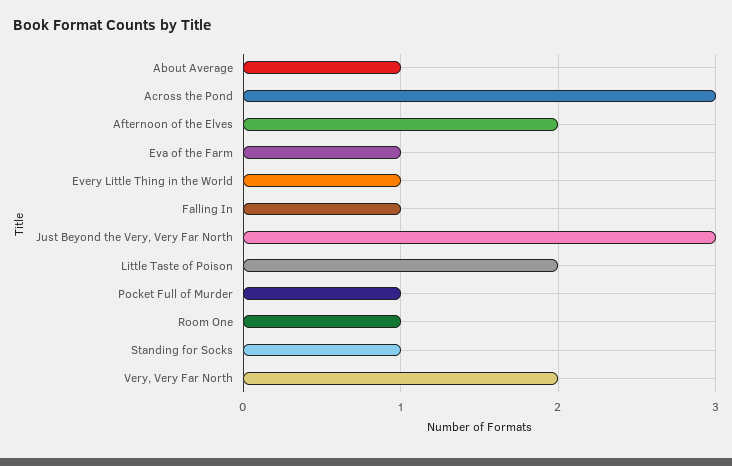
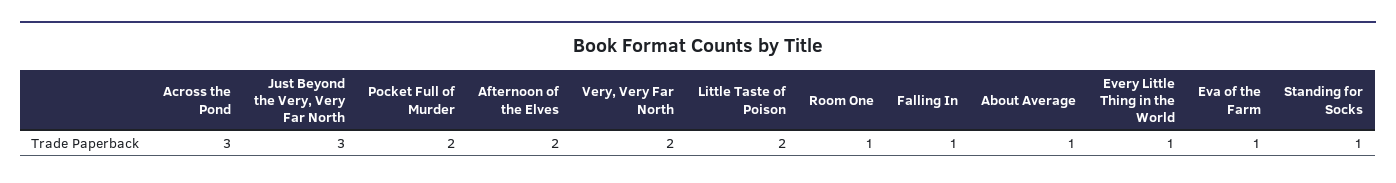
Pocket Full of Murder: 1 -> 2

